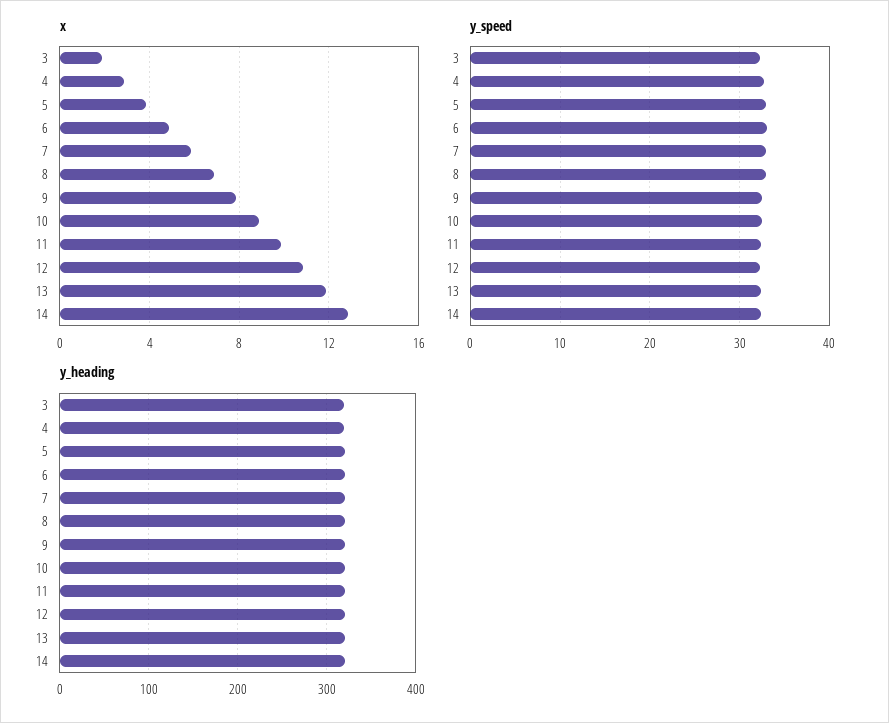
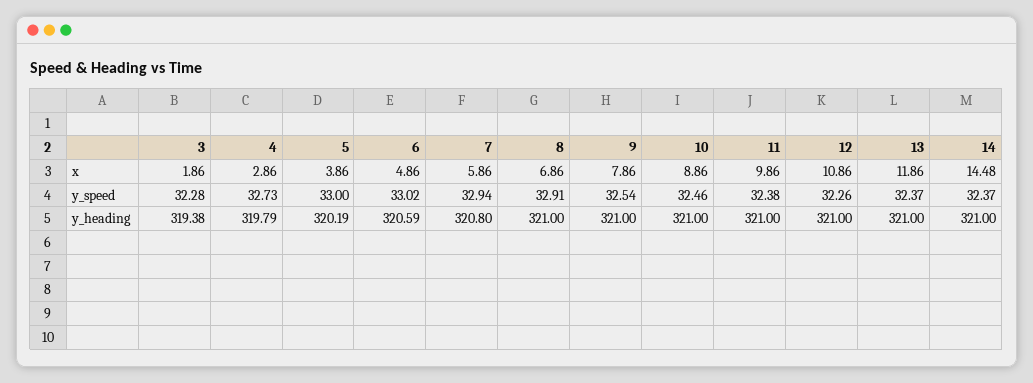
x, 14: 13 -> 14.48

